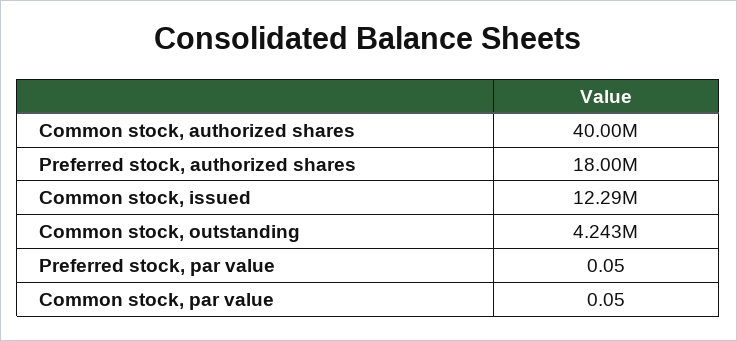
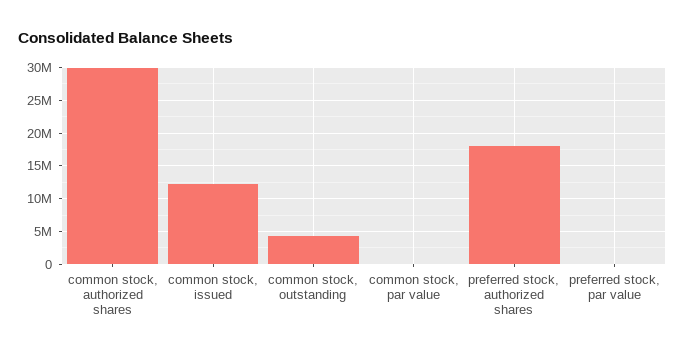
Common stock, authorized shares: 40000000 -> 30000000

